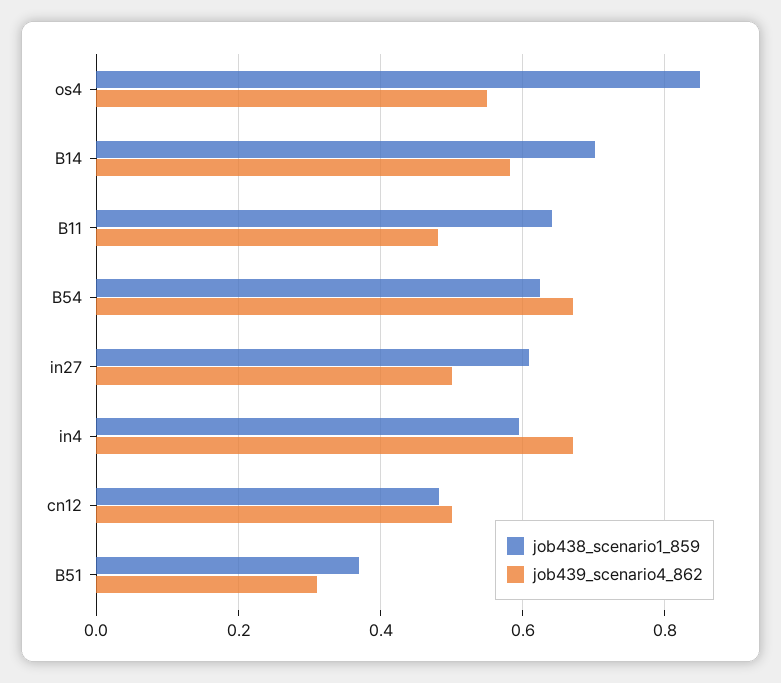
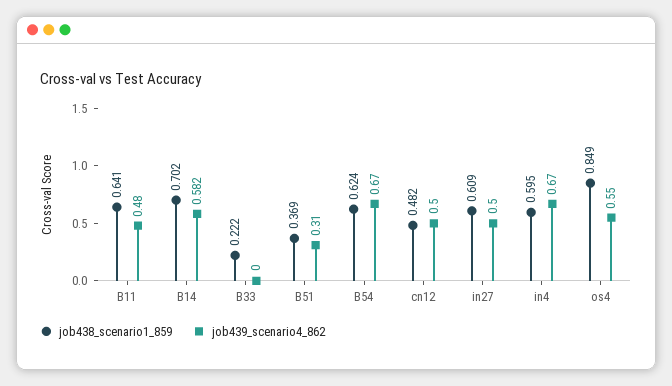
job438_scenario1_859, B33: none -> 0.222
job439_scenario4_862, B33: none -> 0

